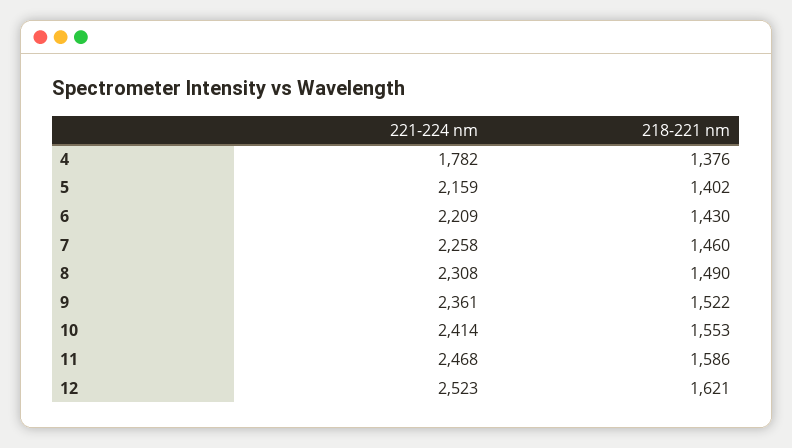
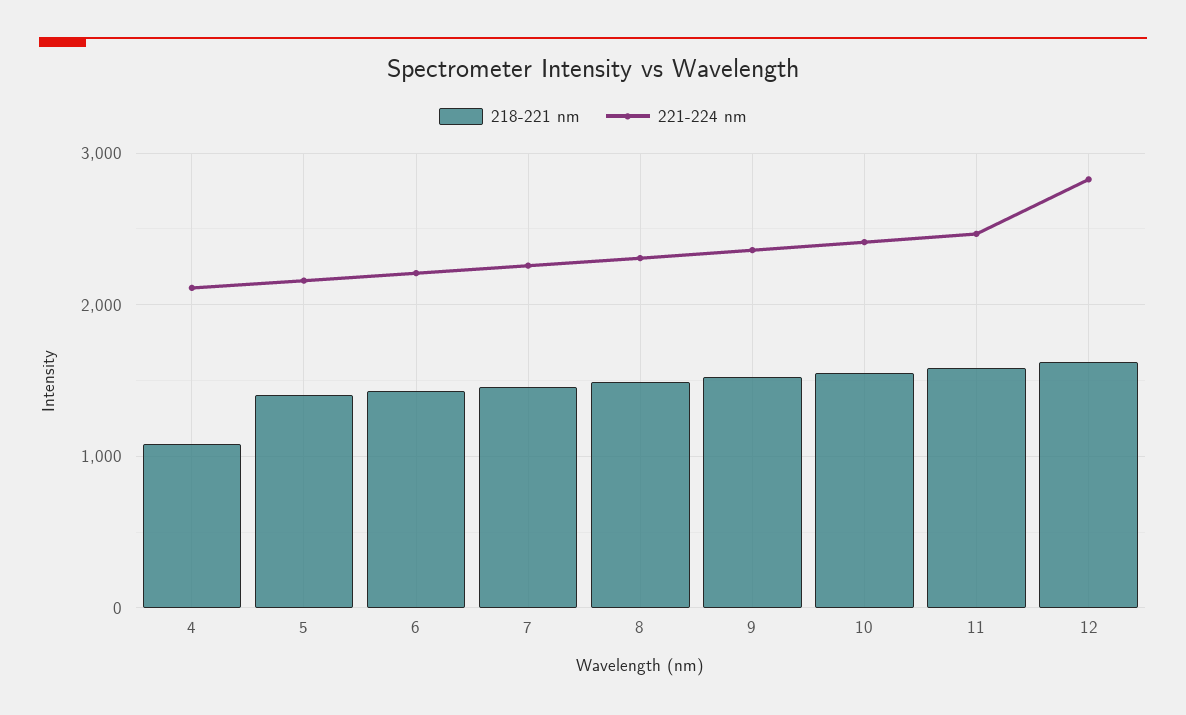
221-224 nm, 4: 1782 -> 2100
218-221 nm, 4: 1376 -> 1100
221-224 nm, 12: 2523 -> 2800

